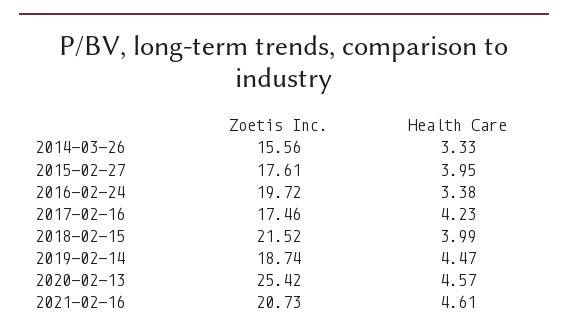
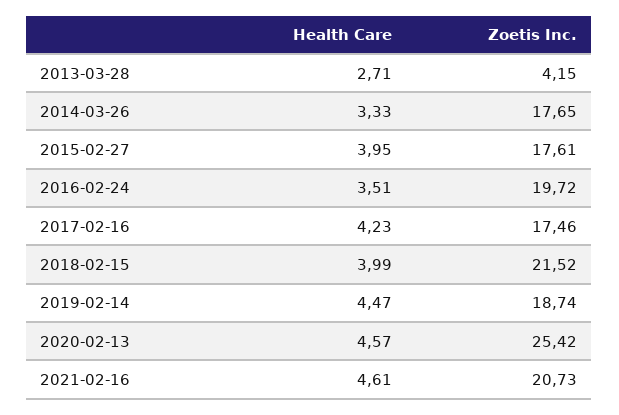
Zoetis Inc., 2014-03-26: 15.56 -> 17.65
Health Care, 2016-02-24: 3.38 -> 3.51
Health Care, 2013-03-28: none -> 2.71
Zoetis Inc., 2013-03-28: none -> 4.15

